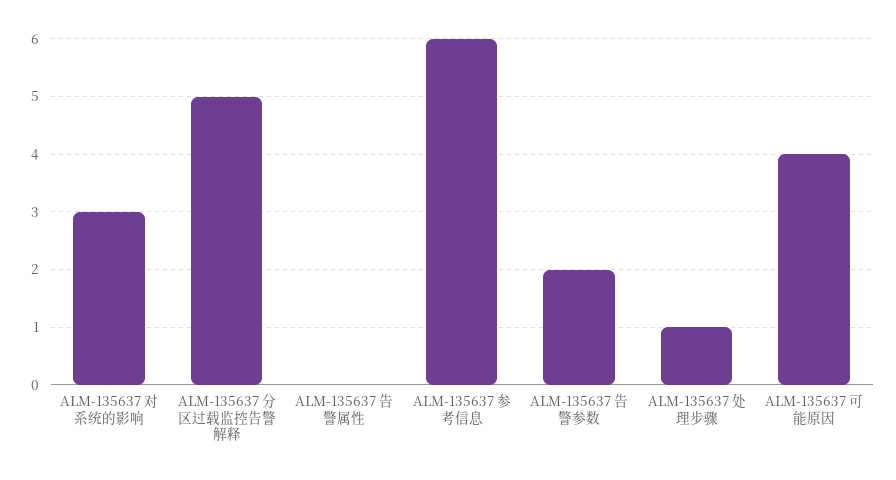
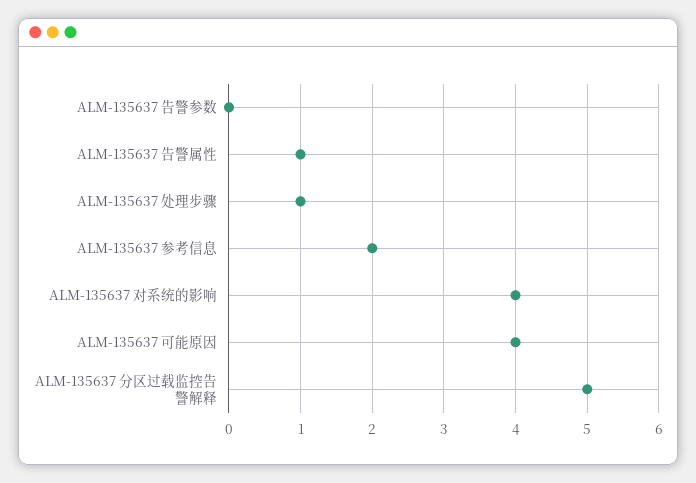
ALM-135637 对系统的影响: 3 -> 4
ALM-135637 告警属性: 0 -> 1
ALM-135637 参考信息: 6 -> 2
ALM-135637 告警参数: 2 -> 0

